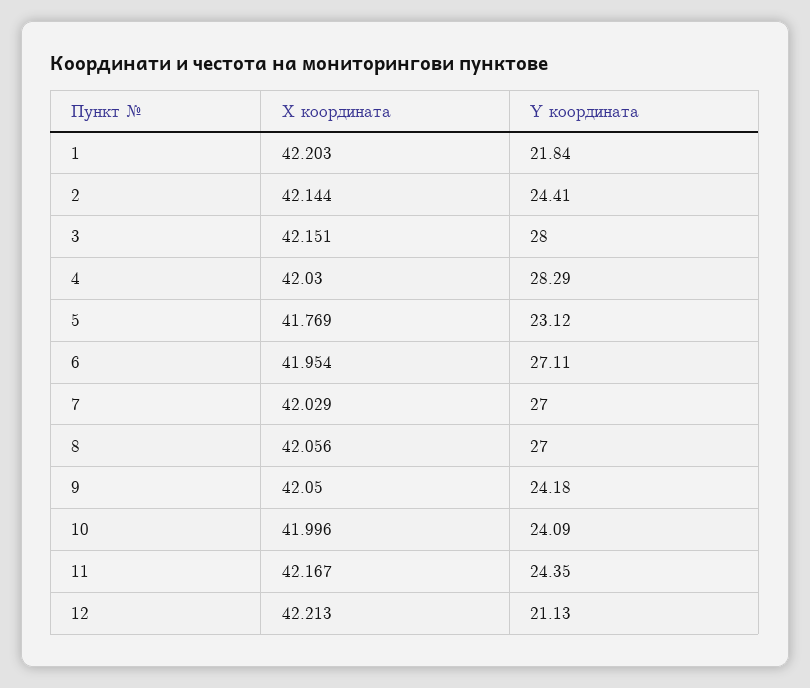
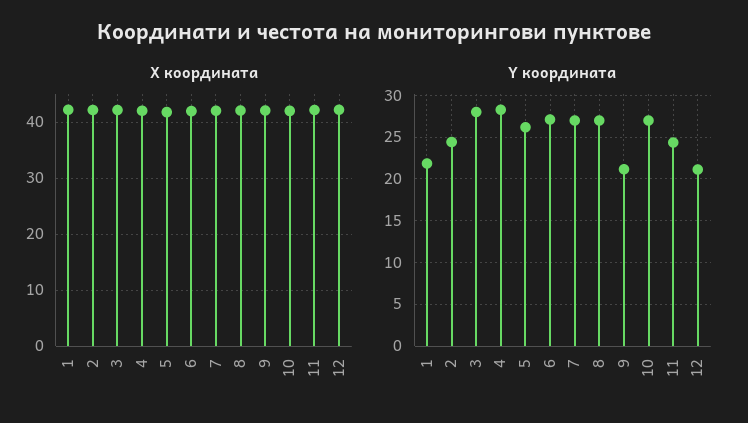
Y координата, 5: 23.12 -> 26
Y координата, 9: 24.18 -> 21
Y координата, 10: 24.09 -> 27

